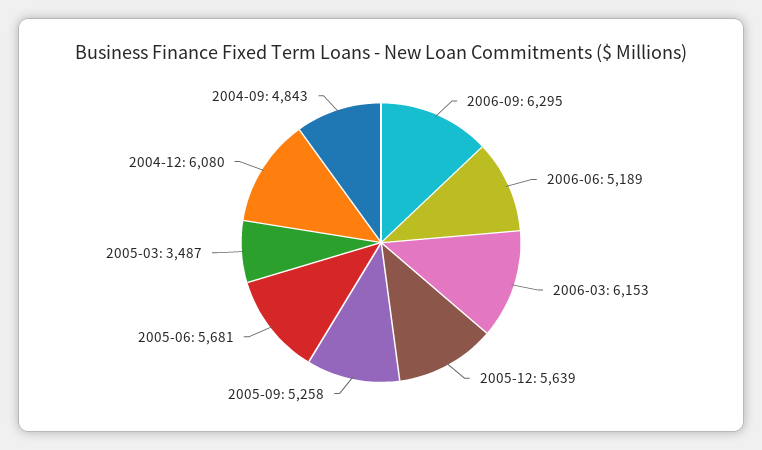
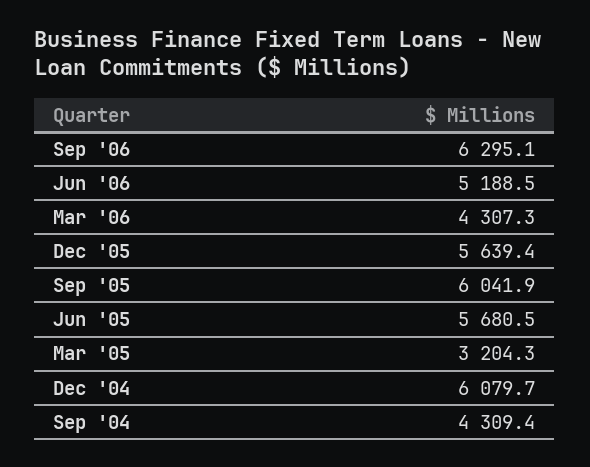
2006-03: 6153 -> 4307.3
2005-09: 5258 -> 6041.9
2005-03: 3487 -> 3204.3
2004-09: 4843 -> 4309.4

